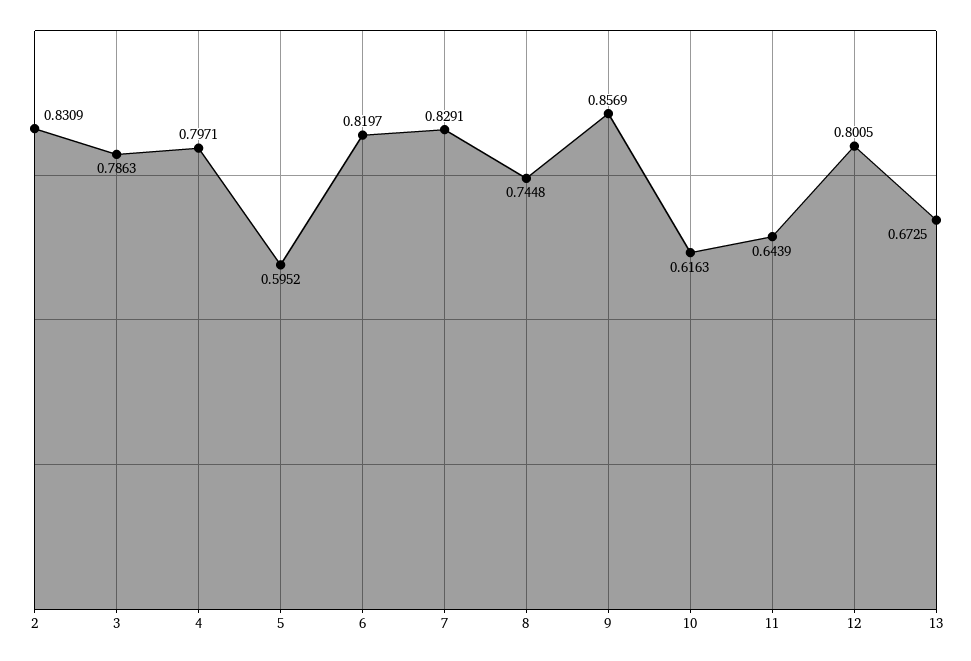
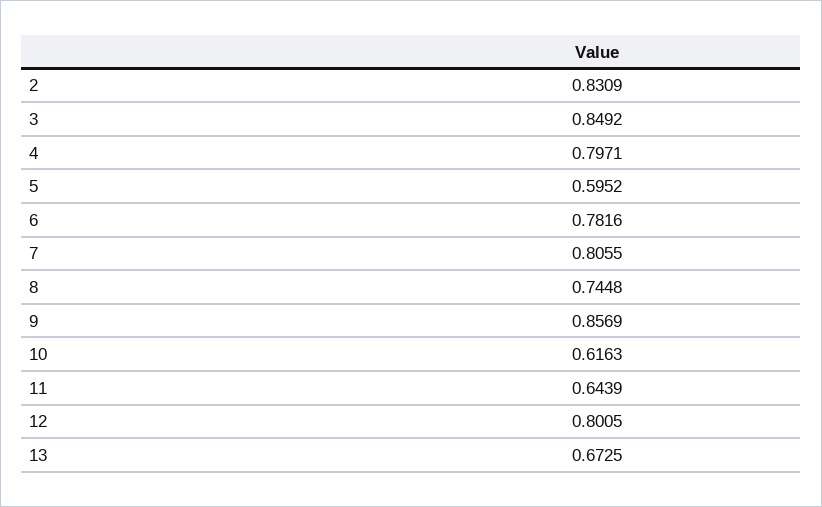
3: 0.7863 -> 0.8492
6: 0.8197 -> 0.7816
7: 0.8291 -> 0.8055

